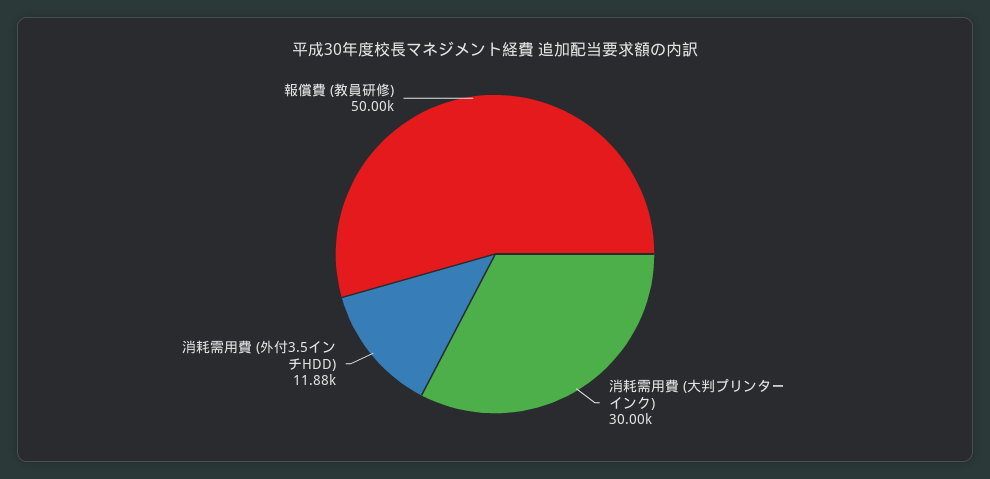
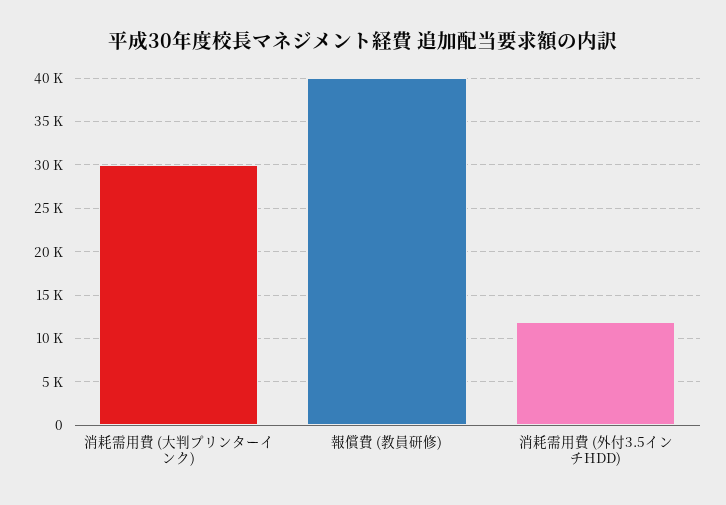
報償費 (教員研修): 50000 -> 40000

